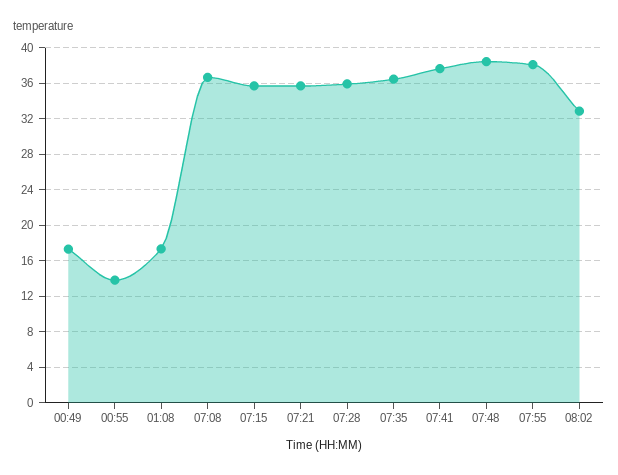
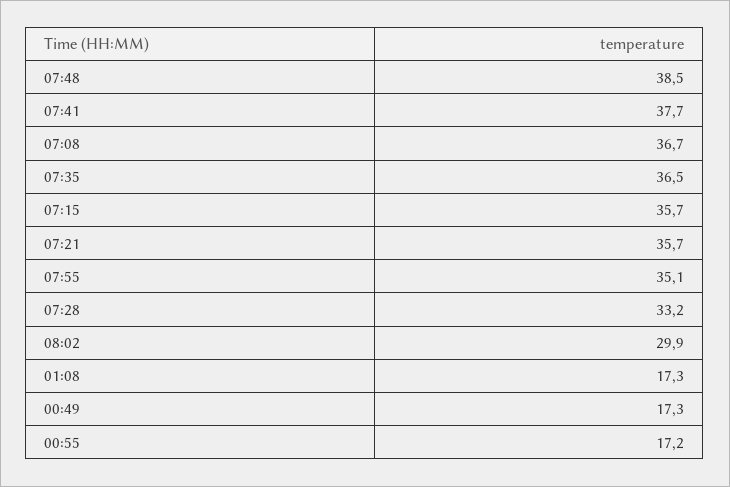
00:55: 14 -> 17.2
07:28: 36 -> 33.2
07:55: 38 -> 35.1
08:02: 33 -> 29.9

